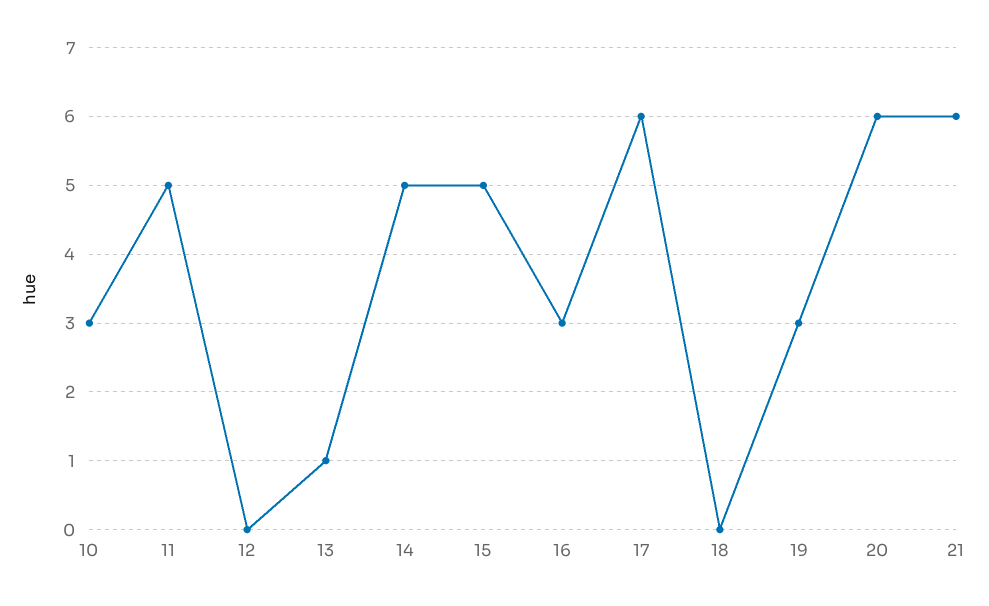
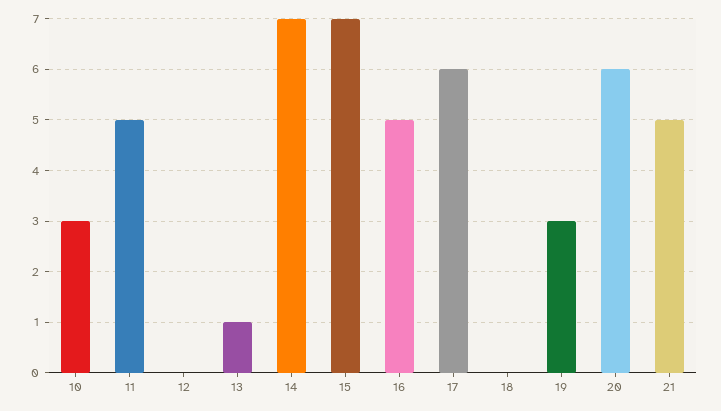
14: 5 -> 7
15: 5 -> 7
16: 3 -> 5
21: 6 -> 5

